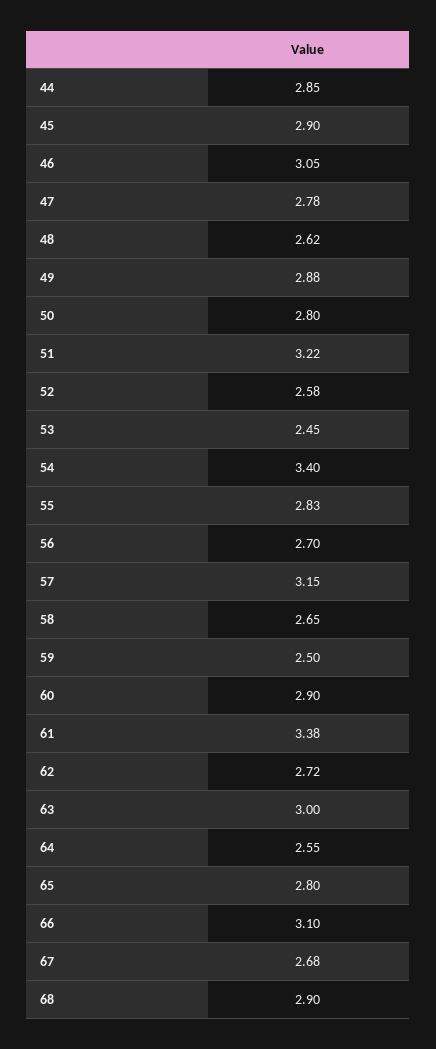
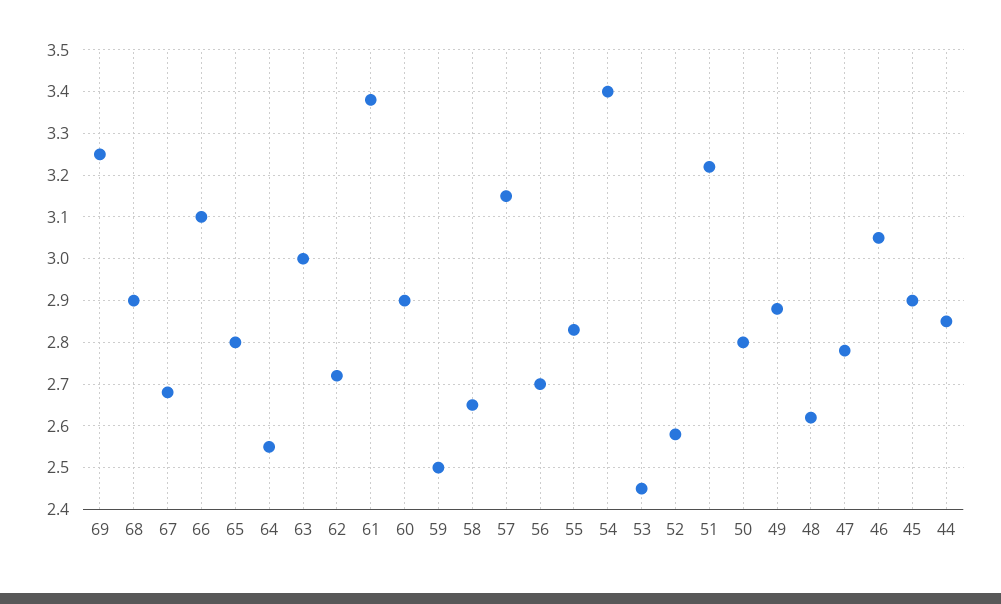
69: none -> 3.25

